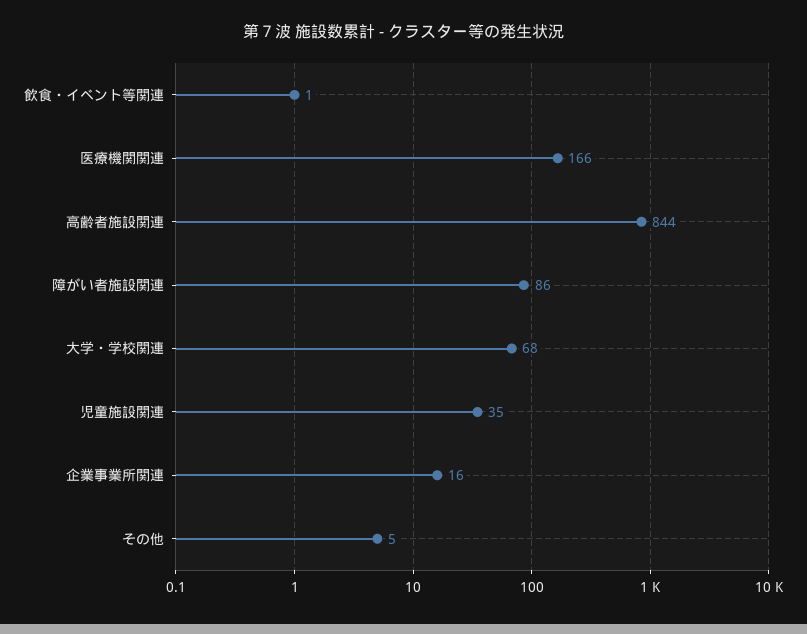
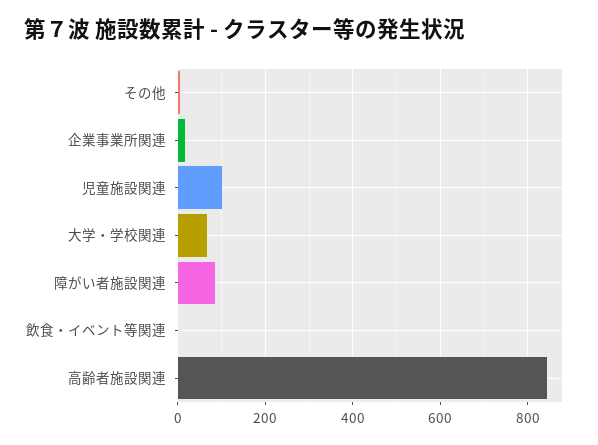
医療機関関連: 166 -> none
児童施設関連: 35 -> 100

